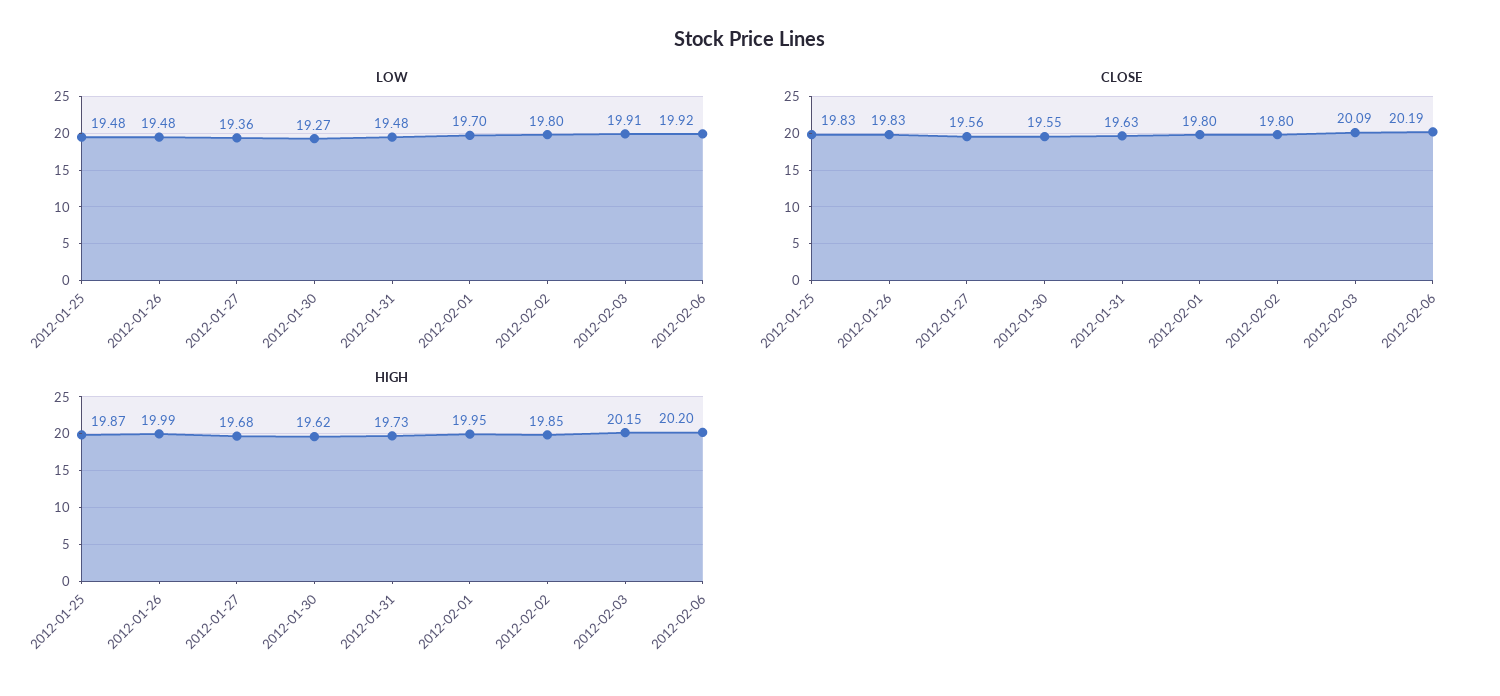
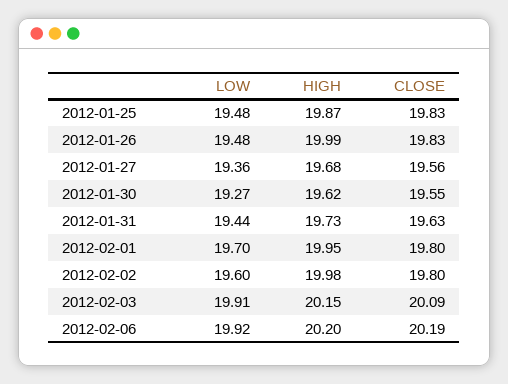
LOW, 2012-01-31: 19.48 -> 19.44
LOW, 2012-02-02: 19.8 -> 19.6
HIGH, 2012-02-02: 19.85 -> 19.98

